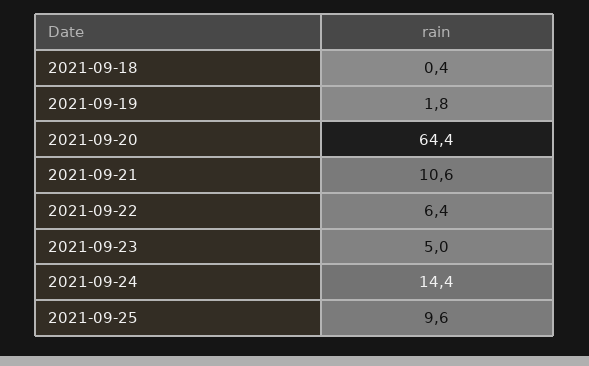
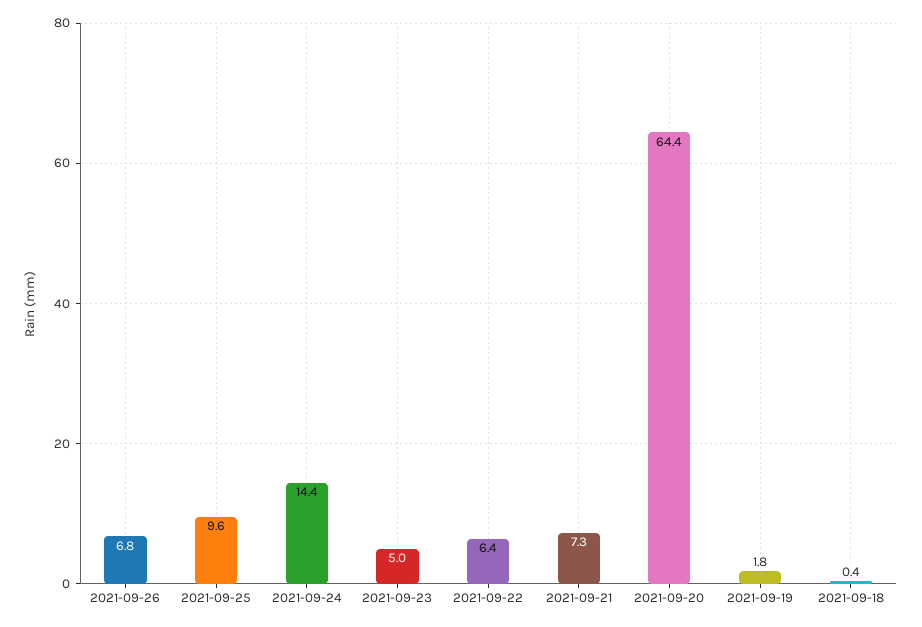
2021-09-21: 10.6 -> 7.3
2021-09-26: none -> 6.8

